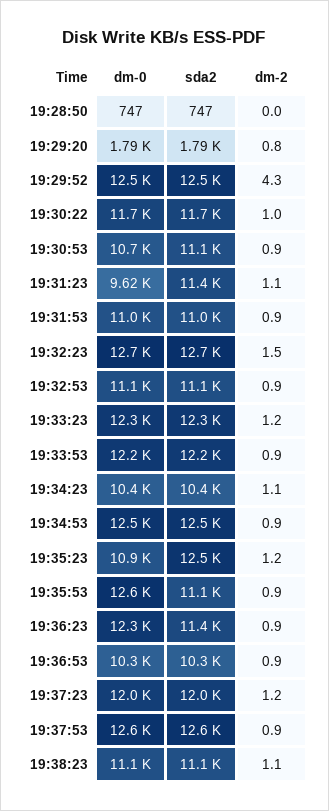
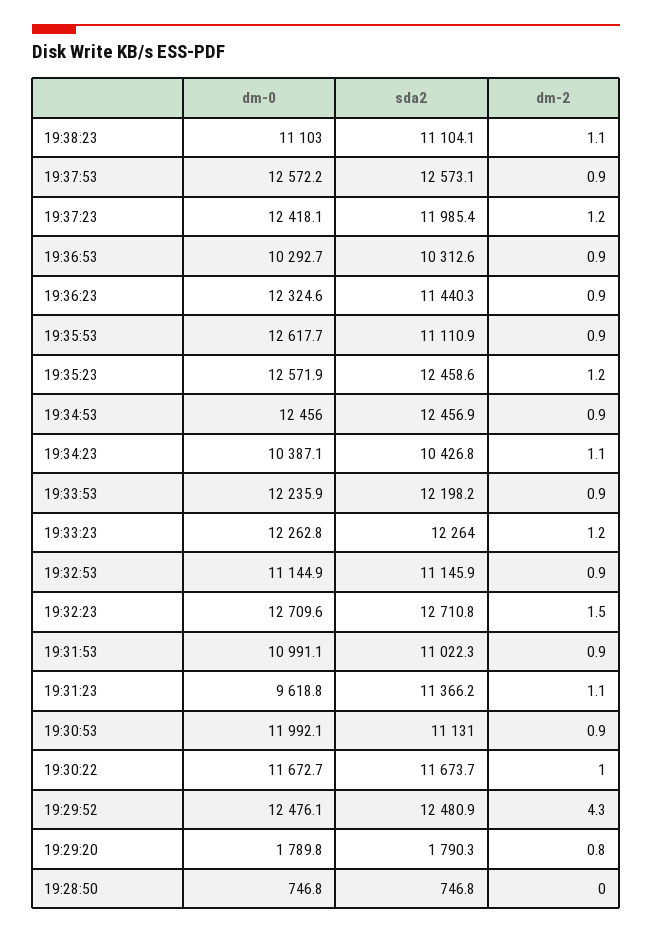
dm-0, 19:30:53: 10700 -> 11992.1
dm-0, 19:35:23: 10900 -> 12571.9
dm-0, 19:37:23: 12000 -> 12418.1

